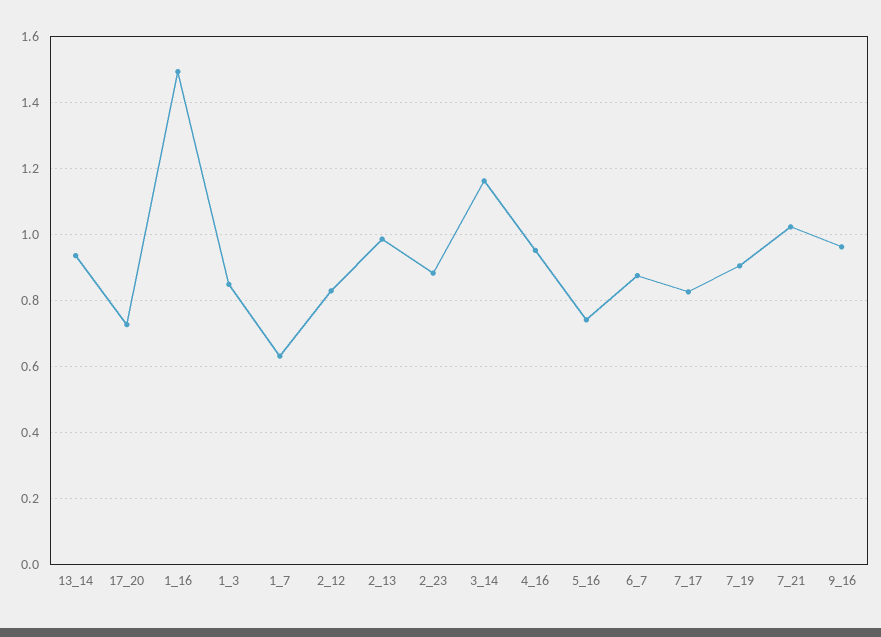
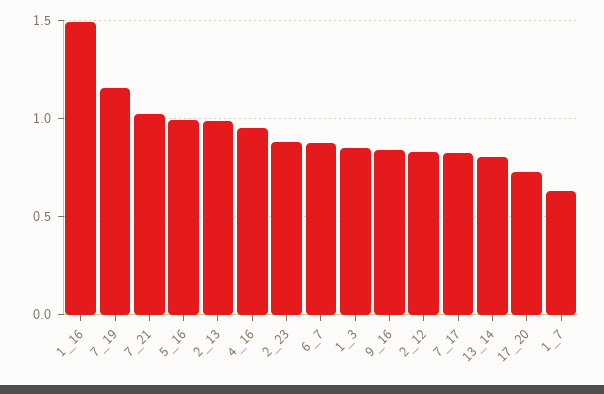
13_14: 0.94 -> 0.8
3_14: 1.16 -> none
5_16: 0.74 -> 1
7_19: 0.9 -> 1.15
9_16: 0.96 -> 0.85

